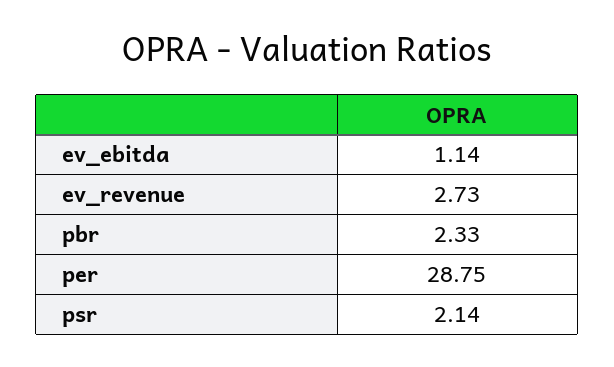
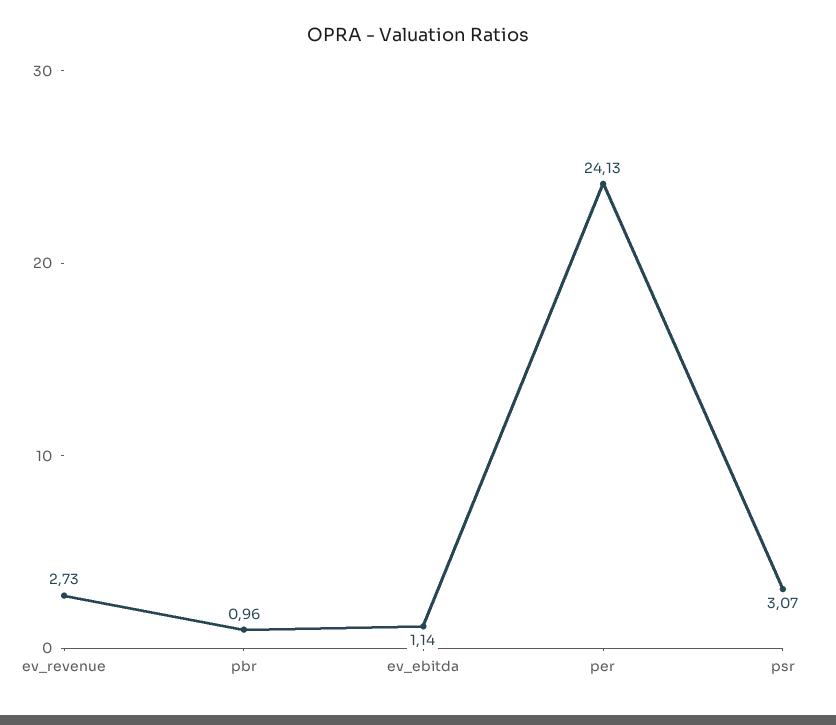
pbr: 2.33 -> 0.96
per: 28.75 -> 24.13
psr: 2.14 -> 3.07

